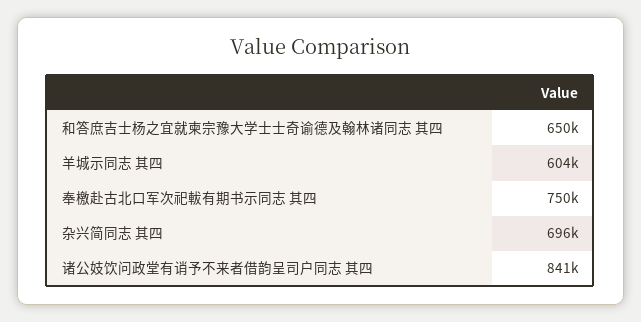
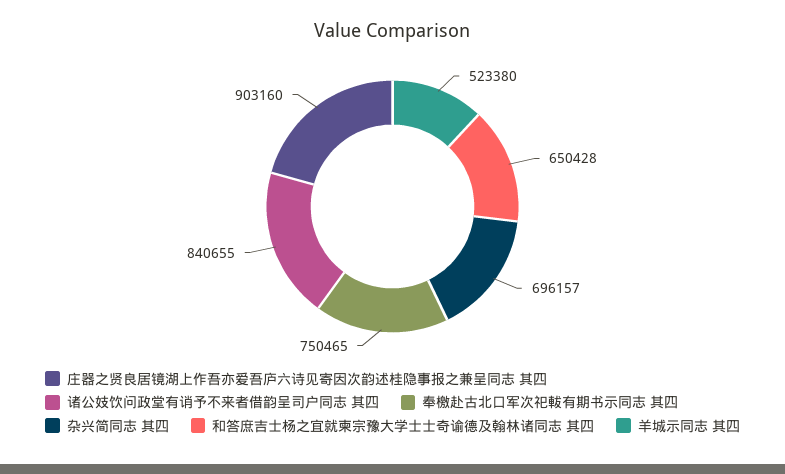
羊城示同志 其四: 604000 -> 523380
庄器之贤良居镜湖上作吾亦爱吾庐六诗见寄因次韵述桂隐事报之兼呈同志 其四: none -> 903160

